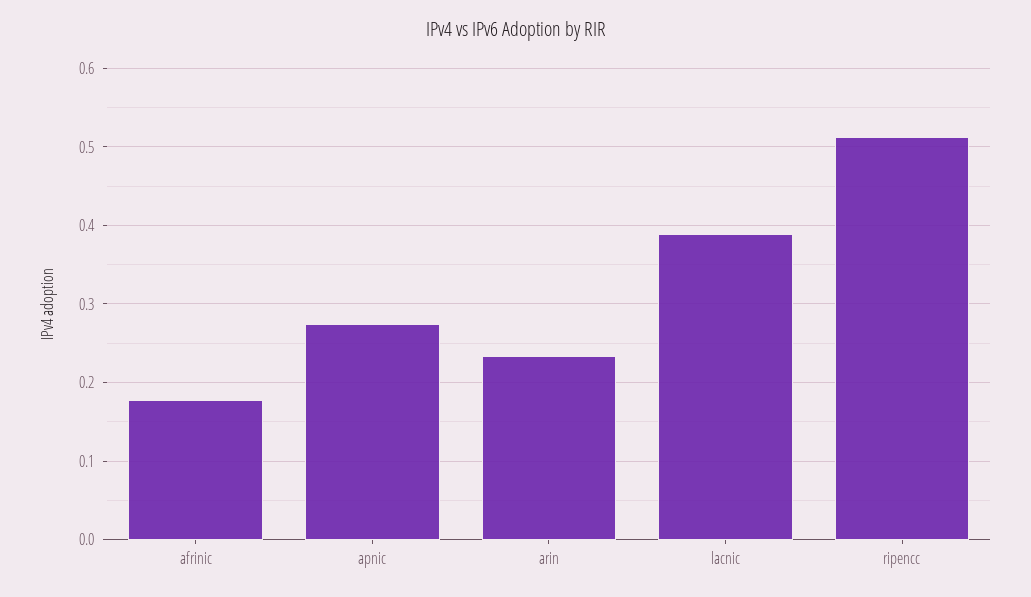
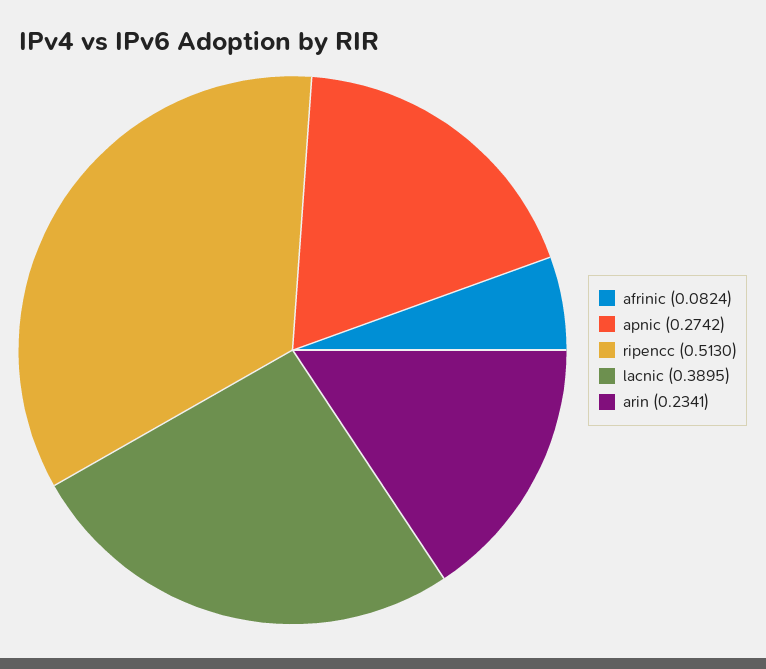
afrinic: 0.18 -> 0.0824

